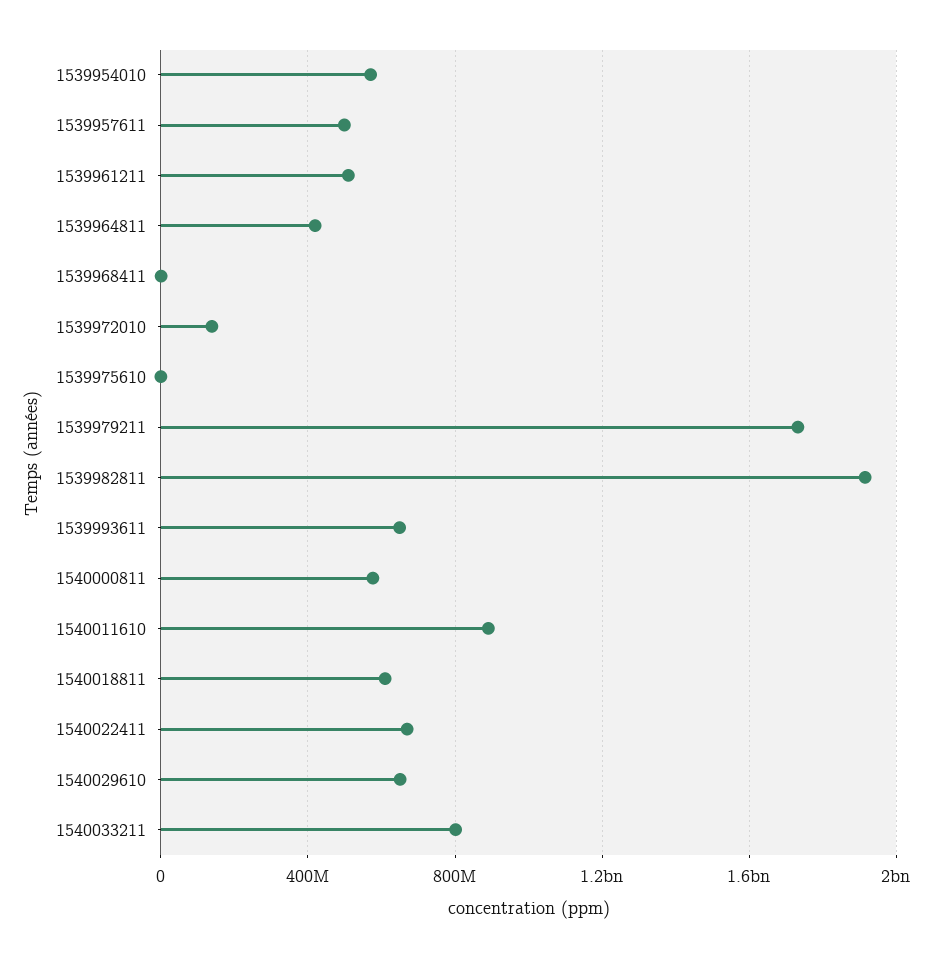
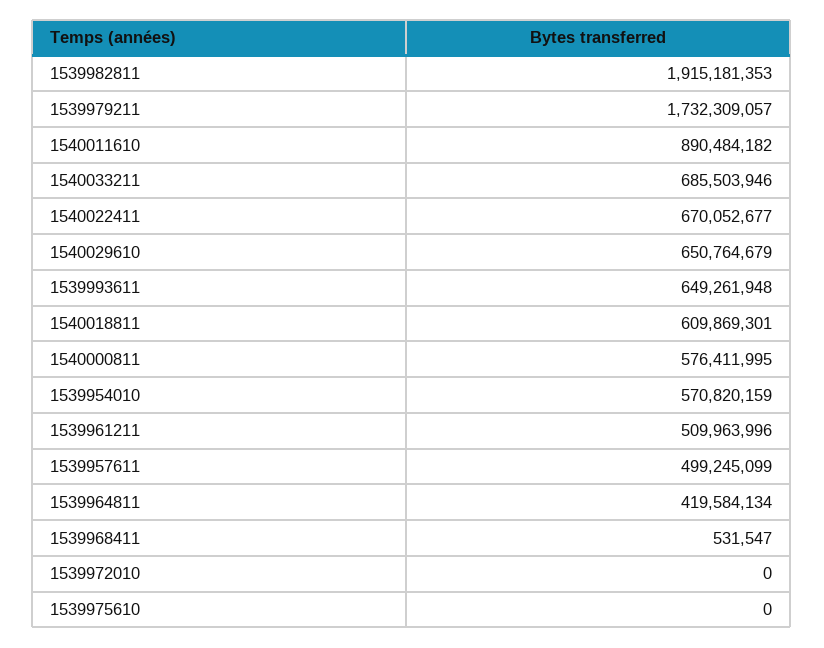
1539972010: 150000000 -> 0
1540033211: 800000000 -> 685503946

